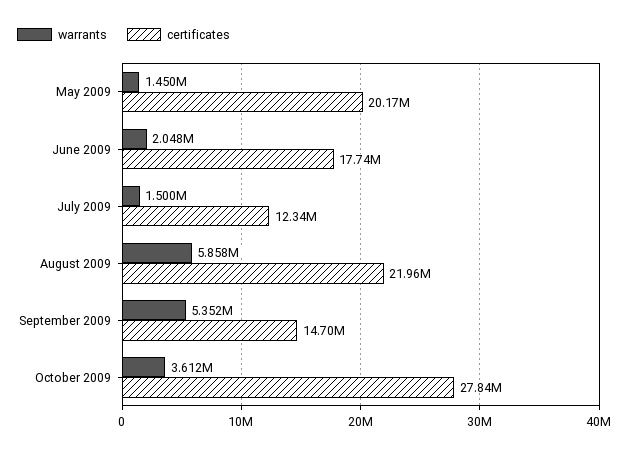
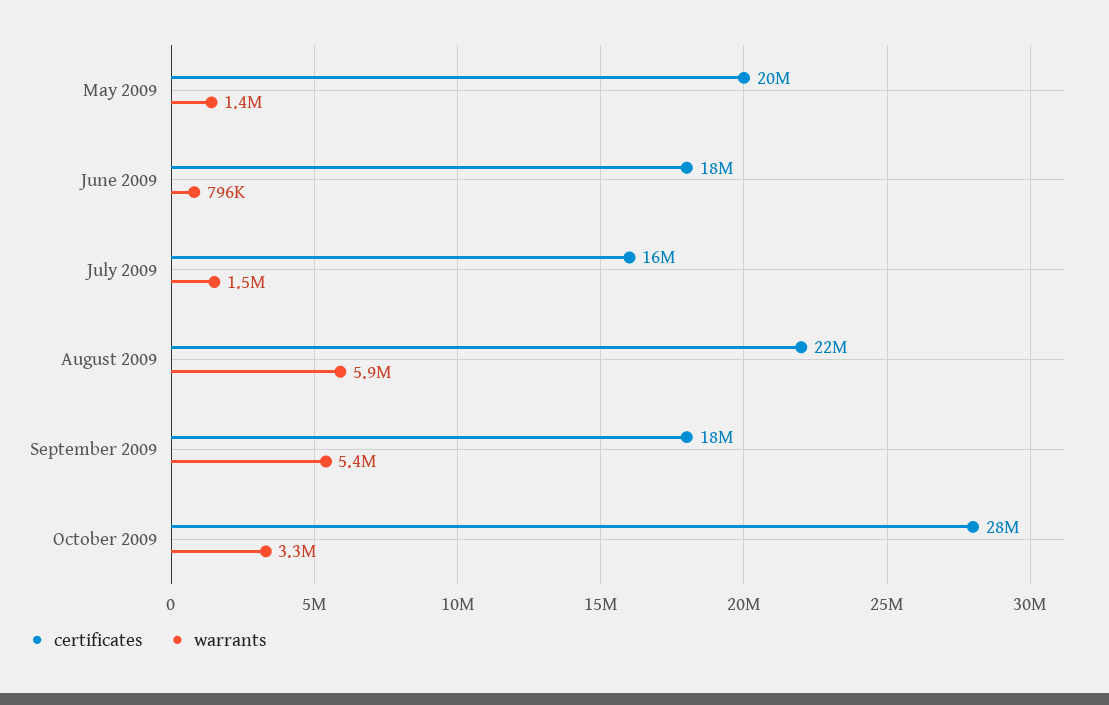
warrants, June 2009: 2048000 -> 796000
certificates, July 2009: 12340000 -> 16000000
certificates, September 2009: 14700000 -> 18000000
warrants, October 2009: 3612000 -> 3300000

